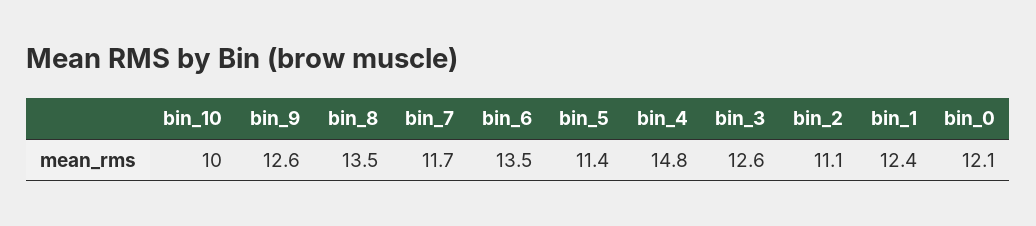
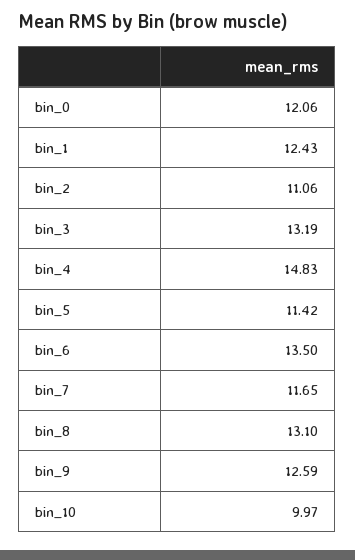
bin_8: 13.5 -> 13.1
bin_3: 12.6 -> 13.19

